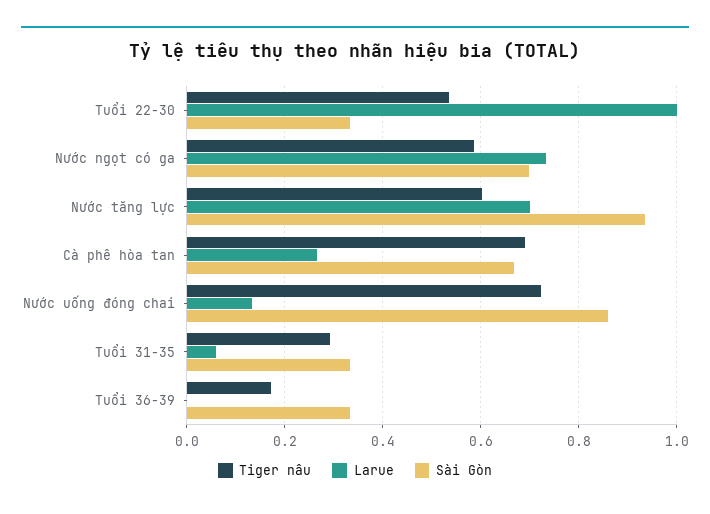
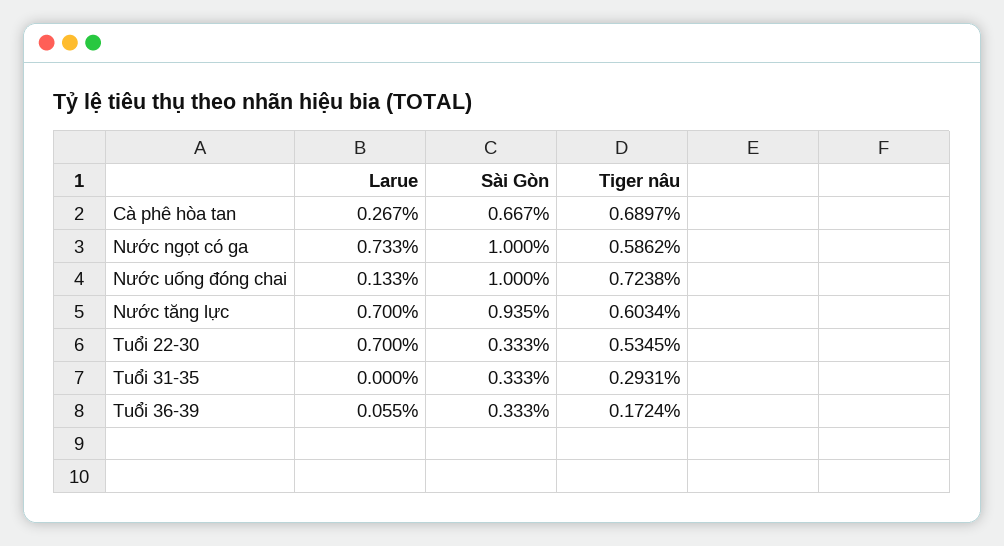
Larue, Tuổi 22-30: 1 -> 0.7
Sài Gòn, Nước ngọt có ga: 0.7 -> 1
Sài Gòn, Nước uống đóng chai: 0.86 -> 1
Larue, Tuổi 31-35: 0.06 -> 0
Larue, Tuổi 36-39: 0 -> 0.055

